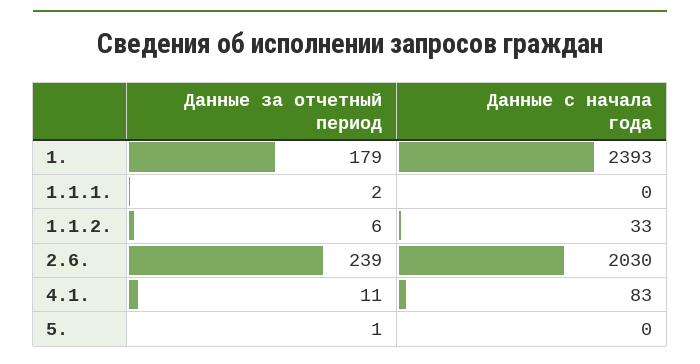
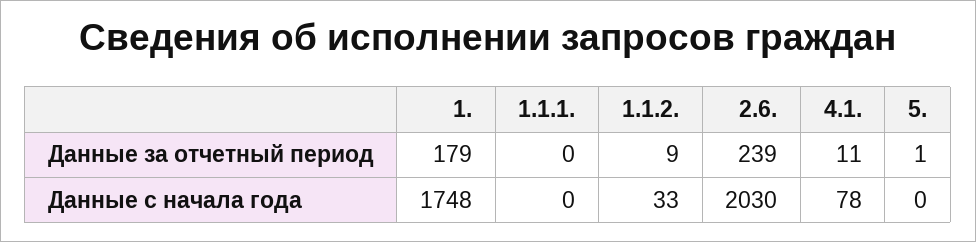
Данные с начала года, 1.: 2393 -> 1748
Данные за отчетный период, 1.1.1.: 2 -> 0
Данные за отчетный период, 1.1.2.: 6 -> 9
Данные с начала года, 4.1.: 83 -> 78

